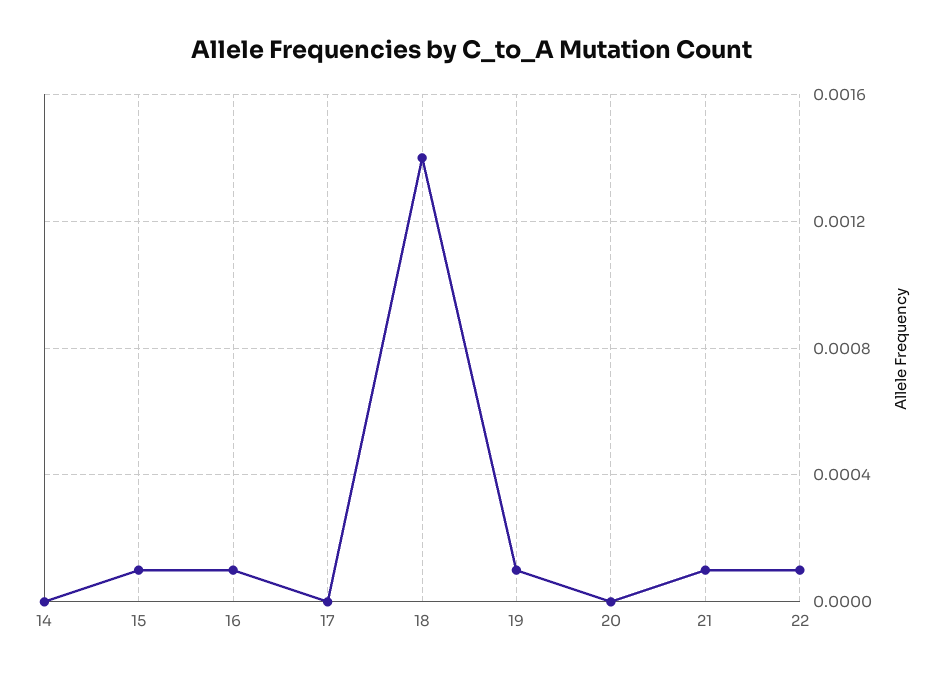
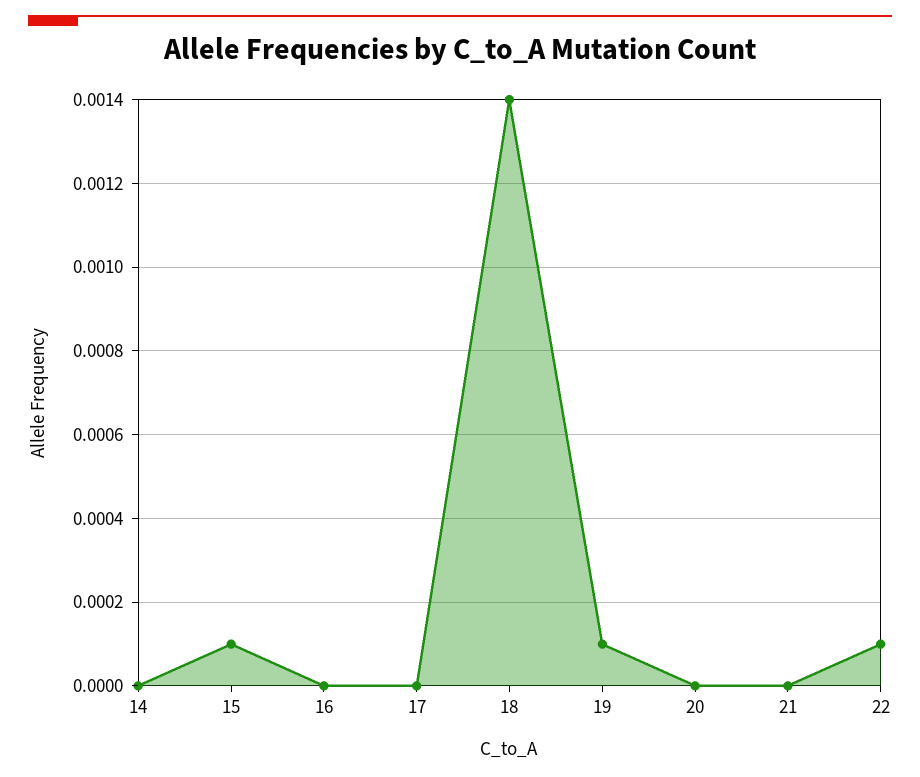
16: 0.0001 -> 0
21: 0.0001 -> 0

